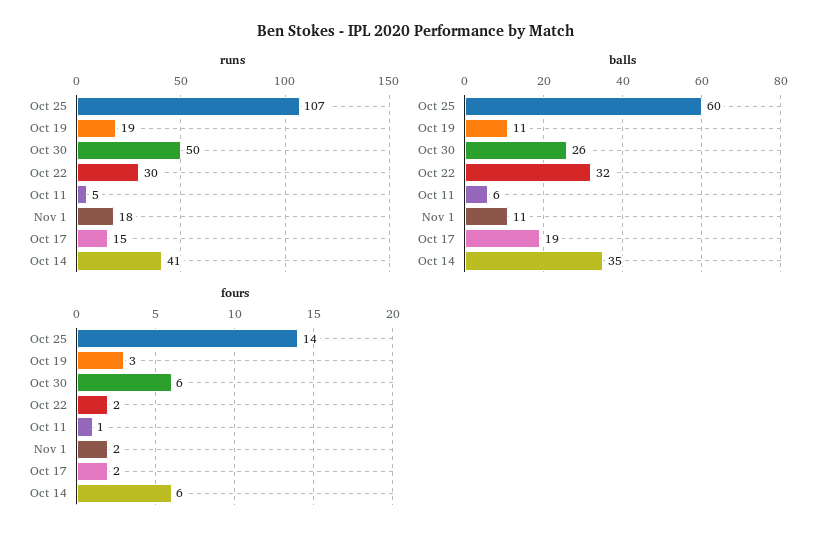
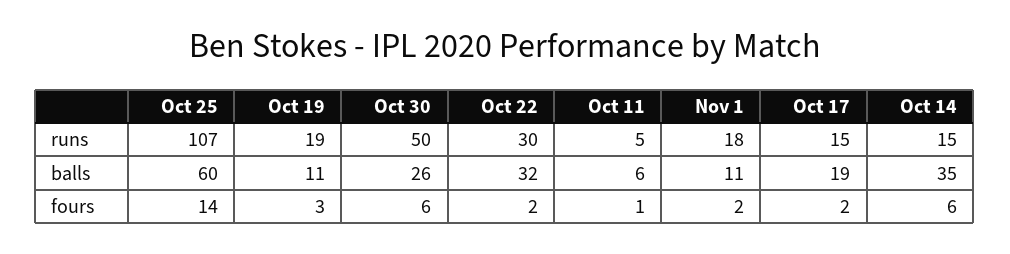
runs, Oct 14: 41 -> 15

